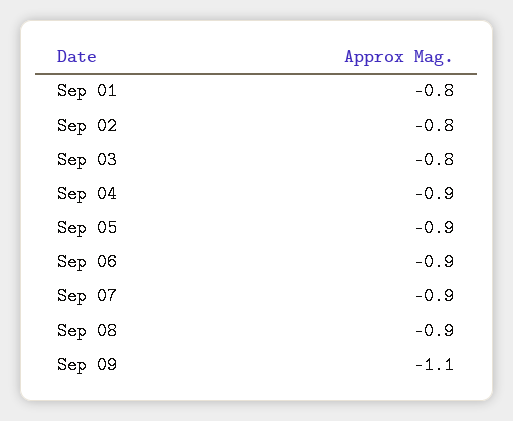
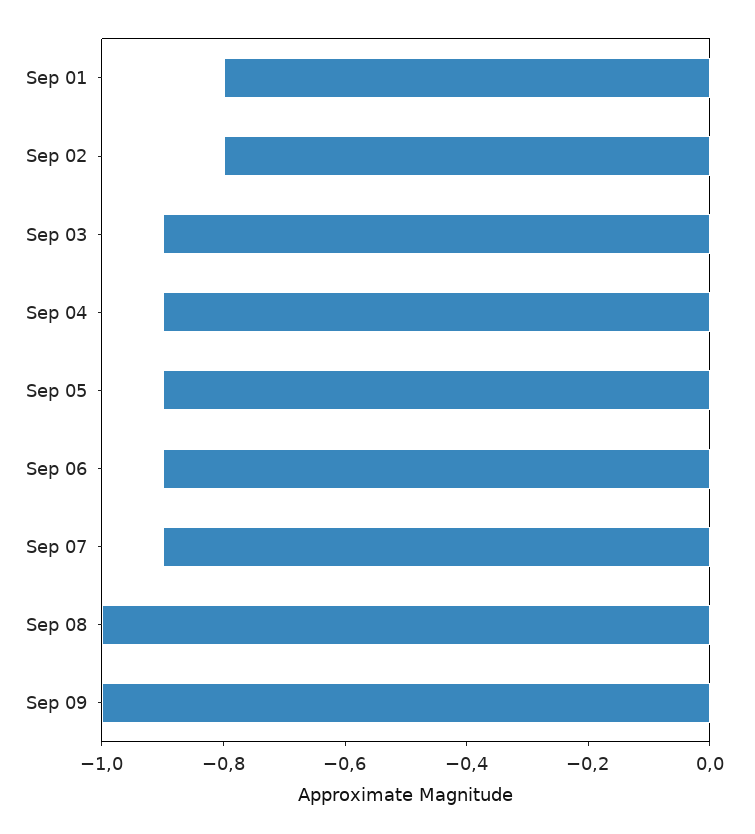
Sep 03: -0.8 -> -0.9
Sep 08: -0.9 -> -1
Sep 09: -1.1 -> -1

